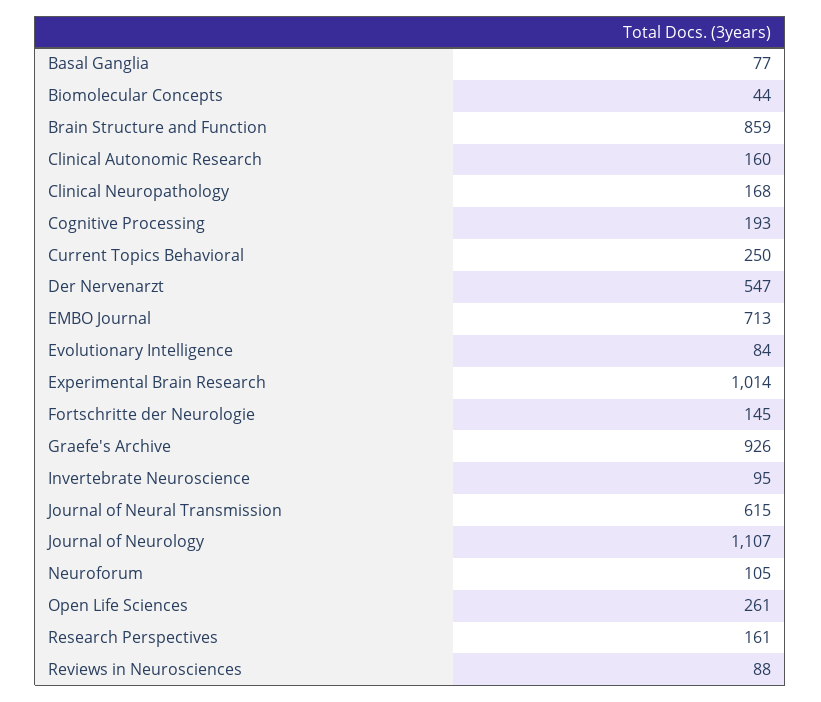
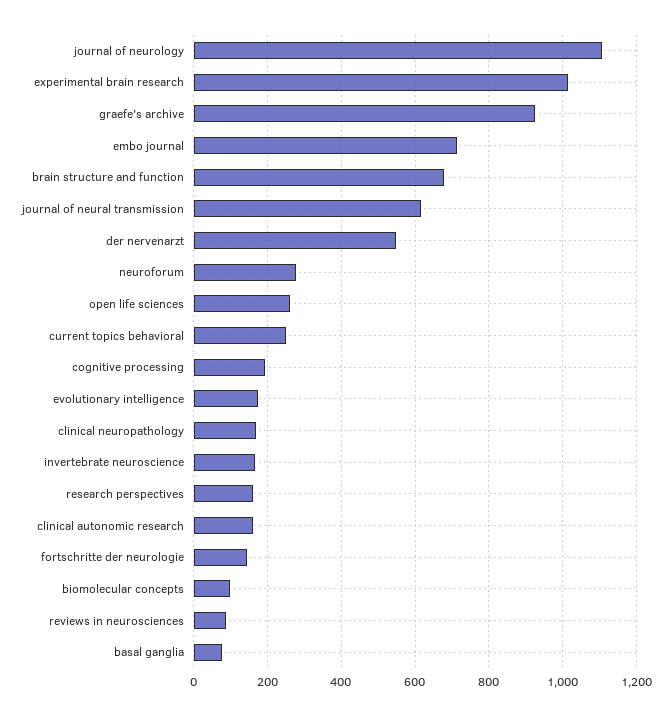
Biomolecular Concepts: 44 -> 100
Brain Structure and Function: 859 -> 680
Evolutionary Intelligence: 84 -> 180
Invertebrate Neuroscience: 95 -> 160
Neuroforum: 105 -> 280

